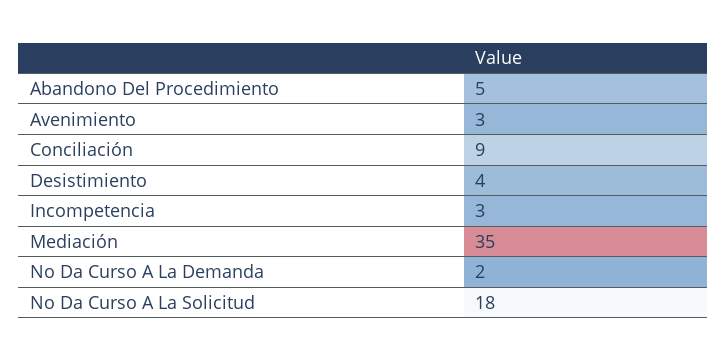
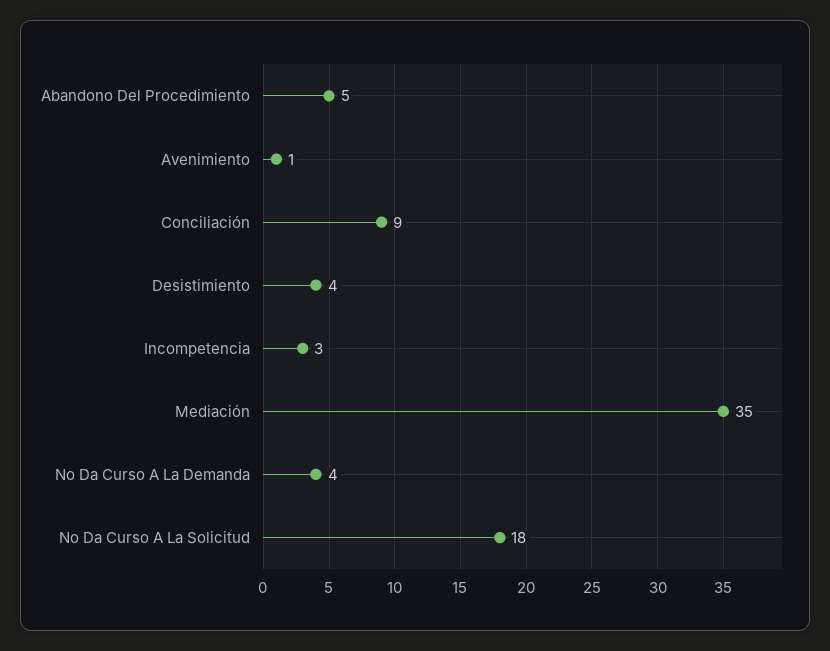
Avenimiento: 3 -> 1
No Da Curso A La Demanda: 2 -> 4

